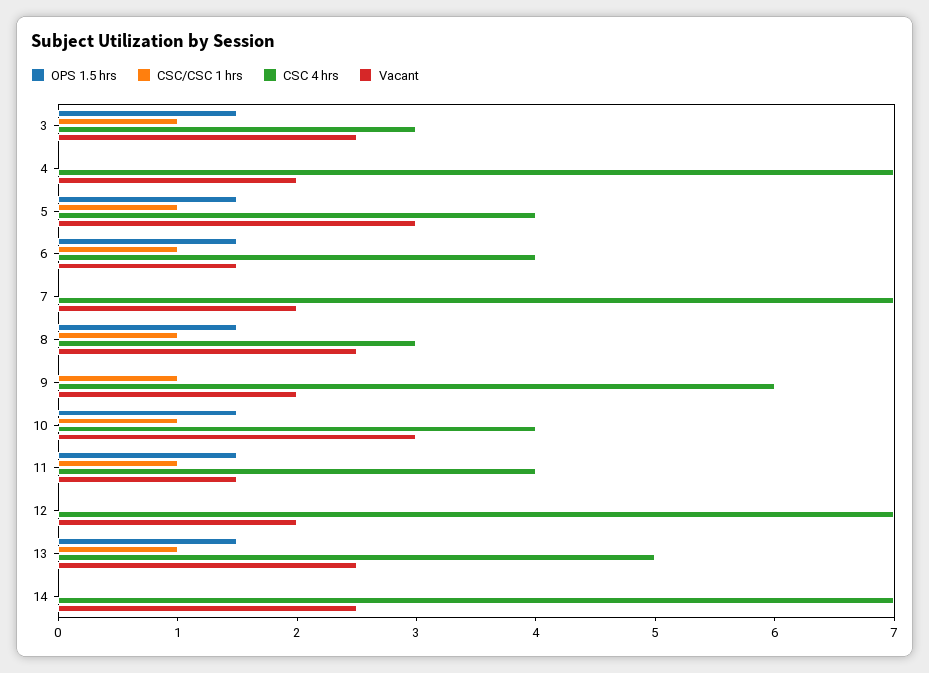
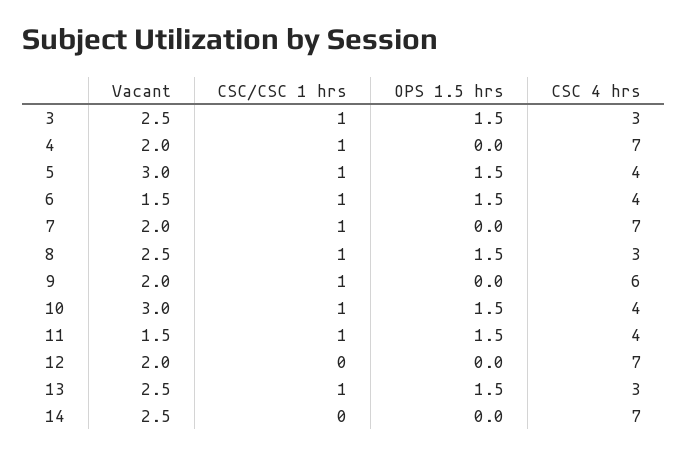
CSC/CSC 1 hrs, 4: 0 -> 1
CSC/CSC 1 hrs, 7: 0 -> 1
CSC 4 hrs, 13: 5 -> 3

